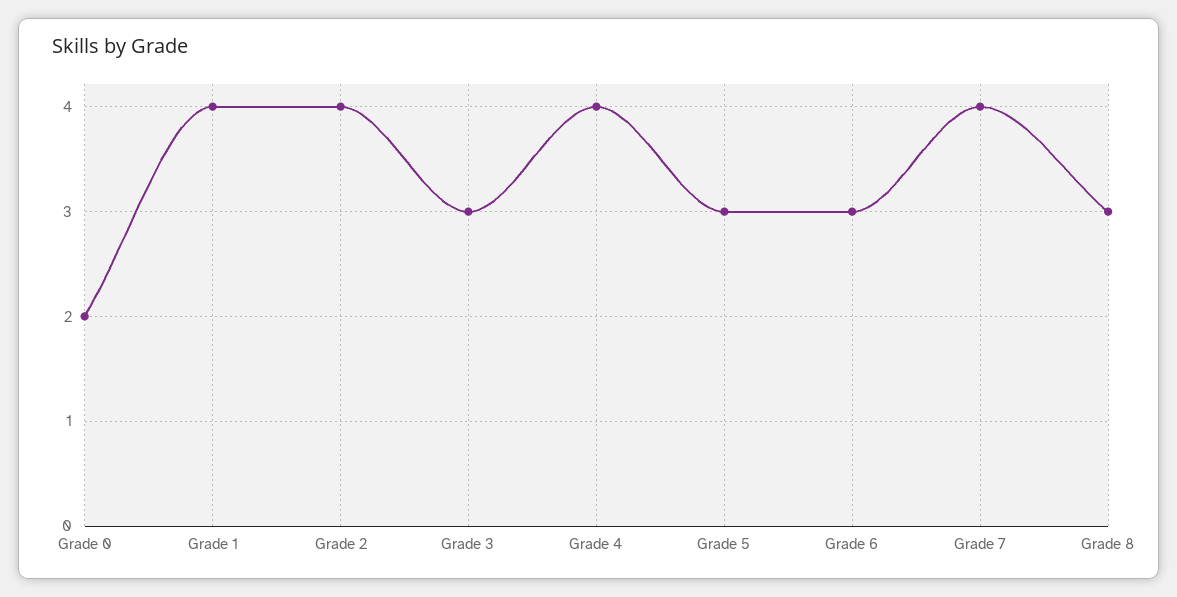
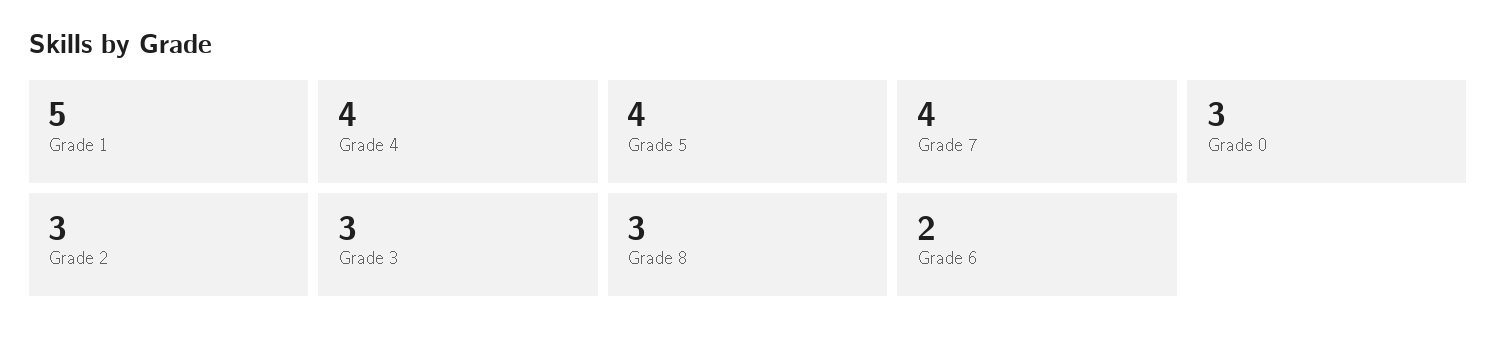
Grade 0: 2 -> 3
Grade 1: 4 -> 5
Grade 2: 4 -> 3
Grade 5: 3 -> 4
Grade 6: 3 -> 2

